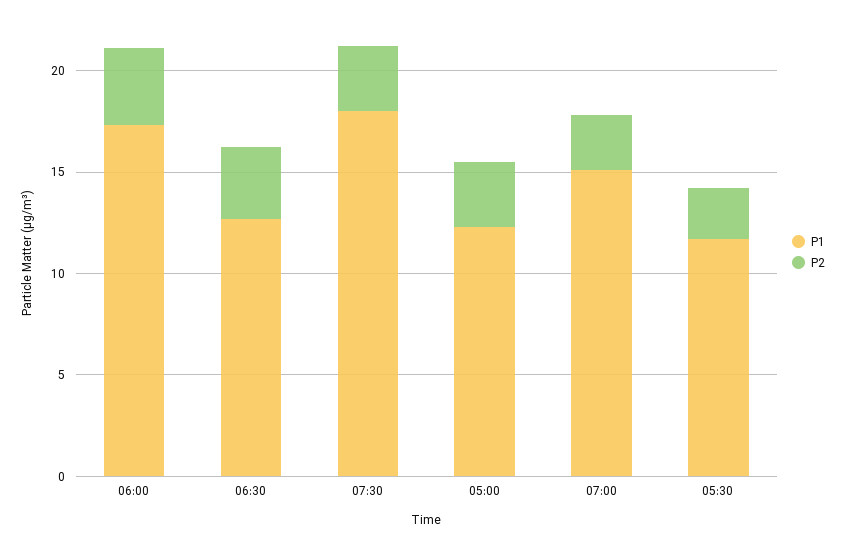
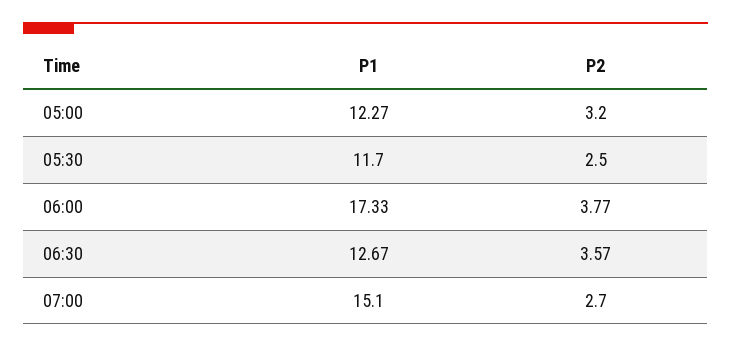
P1, 07:30: 18 -> none
P2, 07:30: 3 -> none

